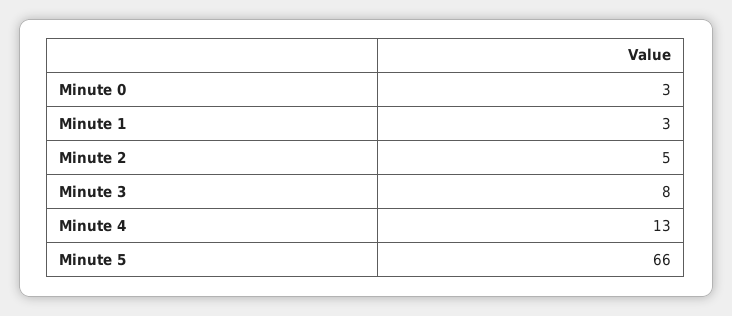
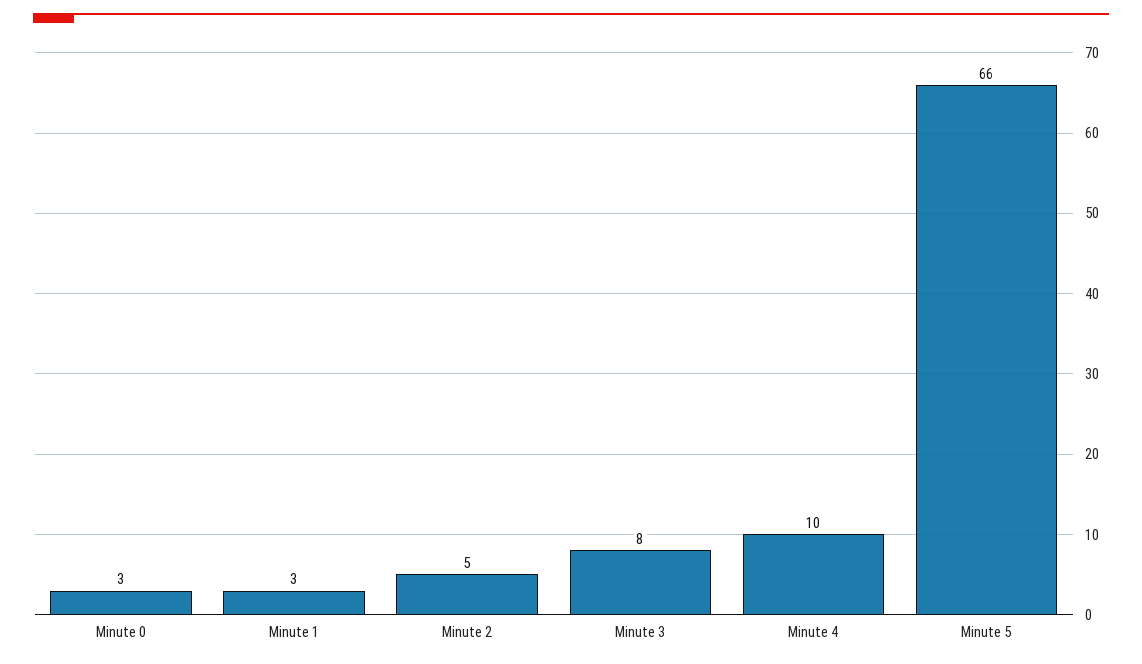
Minute 4: 13 -> 10

